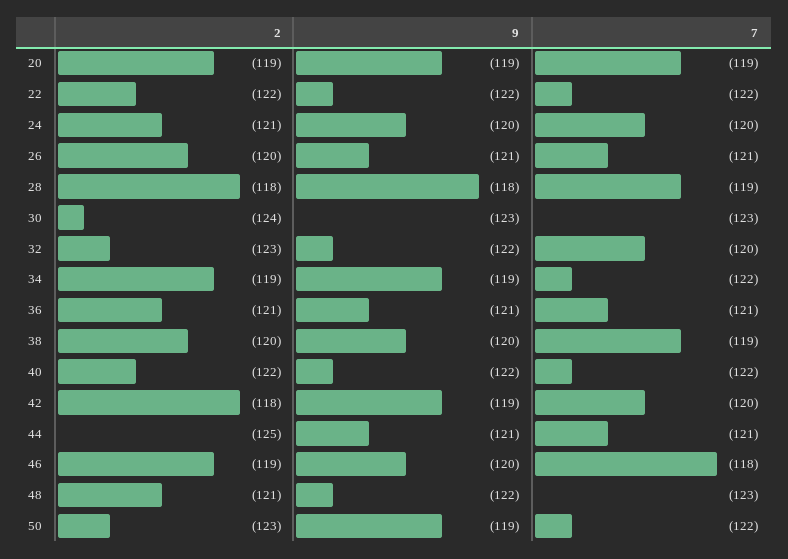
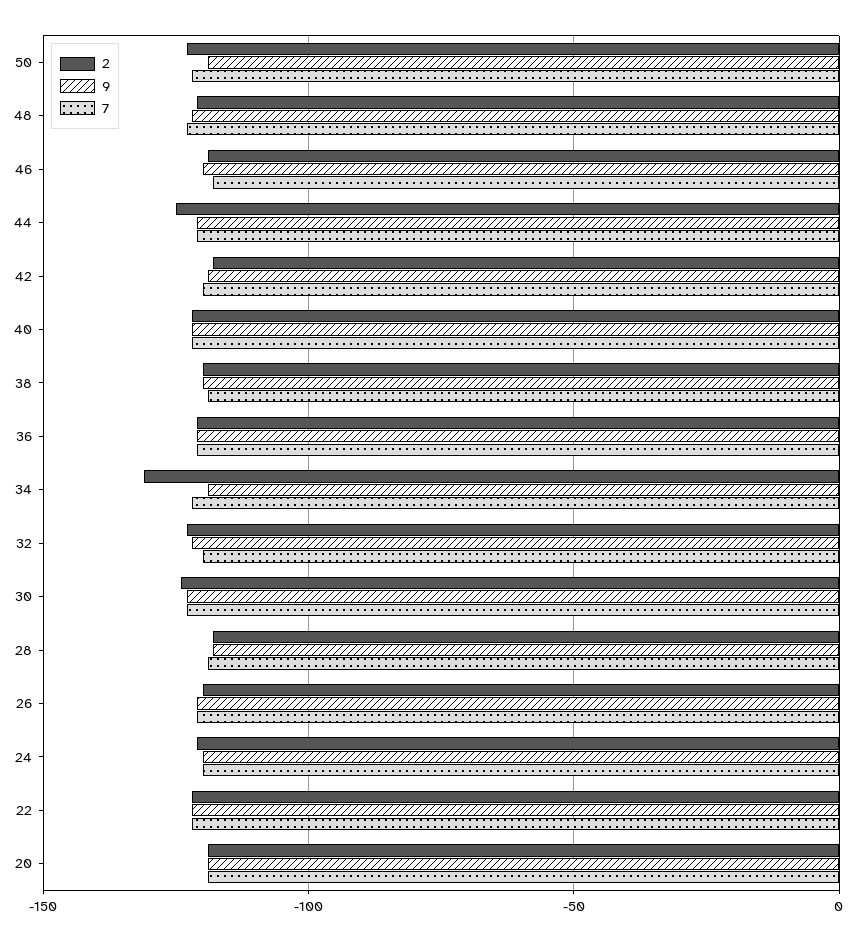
2, 34: -119 -> -130

